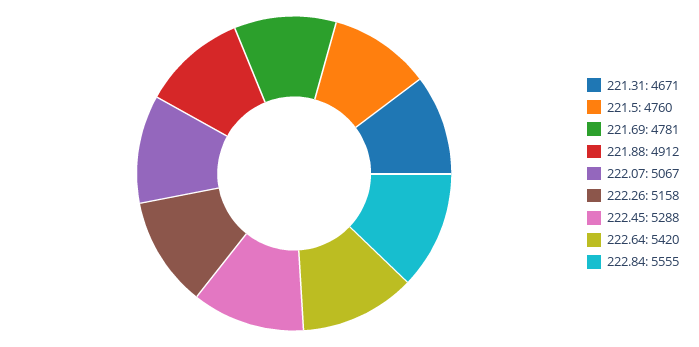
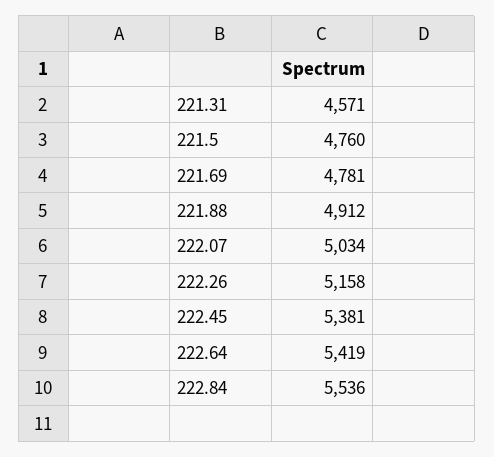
221.31: 4671 -> 4571
222.07: 5067 -> 5034
222.45: 5288 -> 5381
222.64: 5420 -> 5419
222.84: 5555 -> 5536

